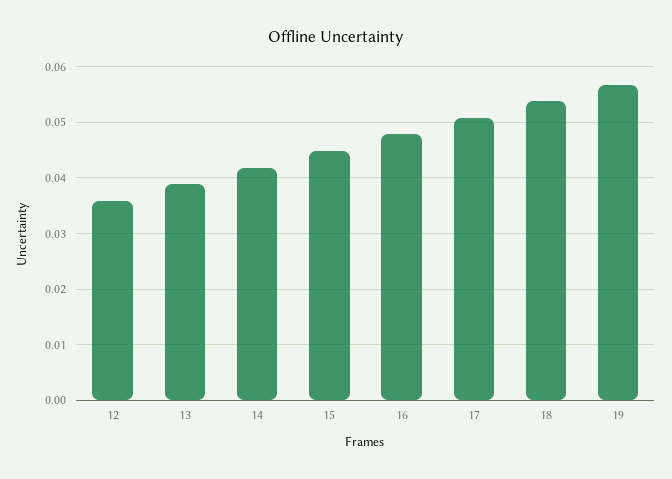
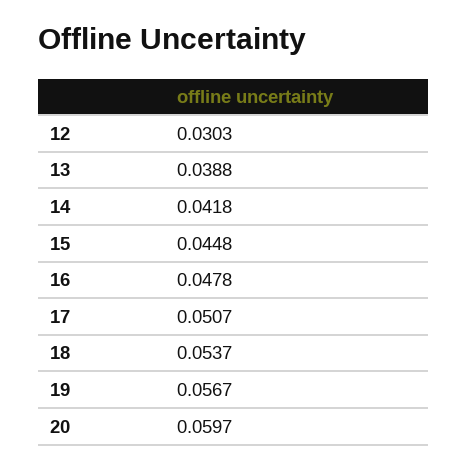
12: 0.036 -> 0.0303
20: none -> 0.0597

